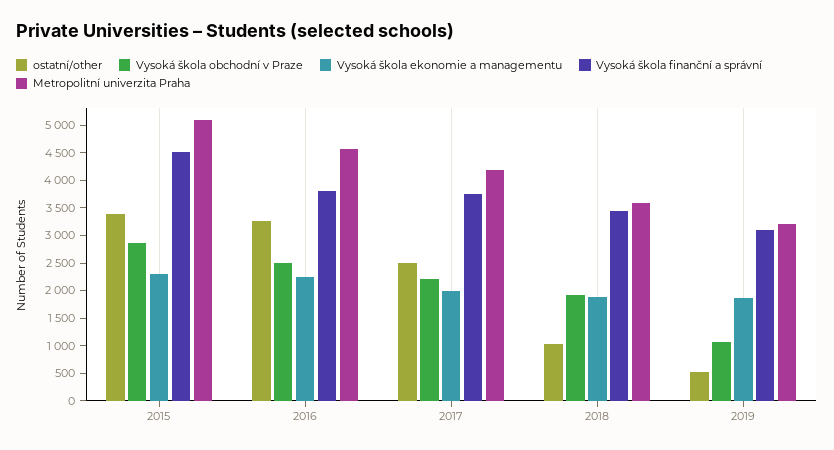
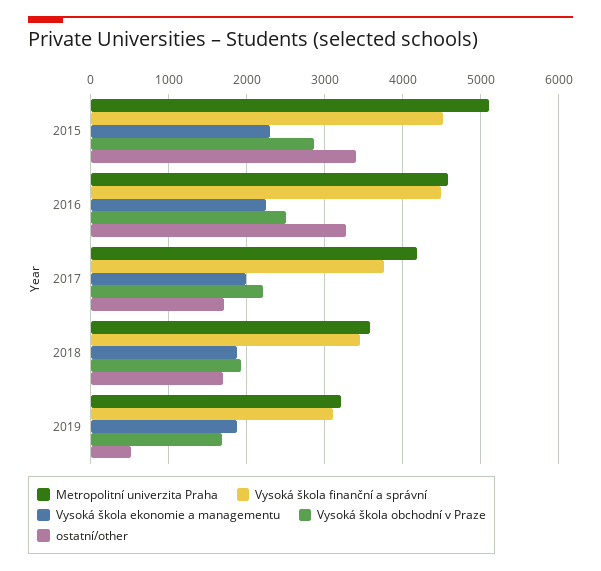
Vysoká škola finanční a správní, 2016: 3750 -> 4500
ostatní/other, 2017: 2500 -> 1700
ostatní/other, 2018: 1000 -> 1700
Vysoká škola obchodní v Praze, 2019: 1000 -> 1700

